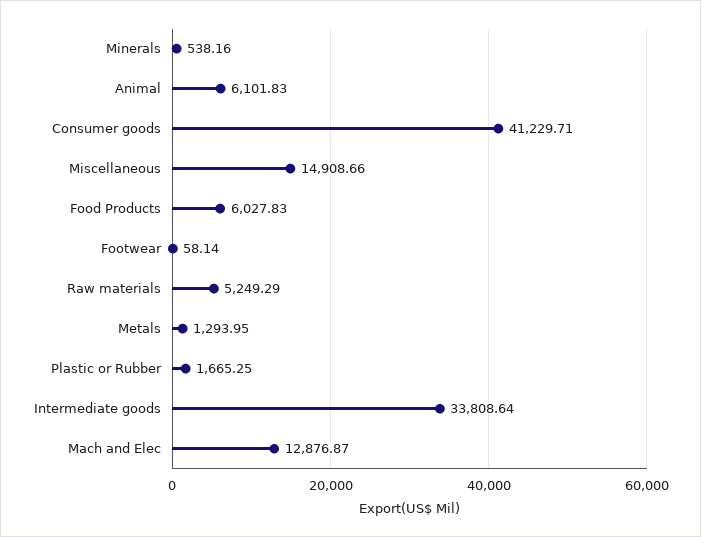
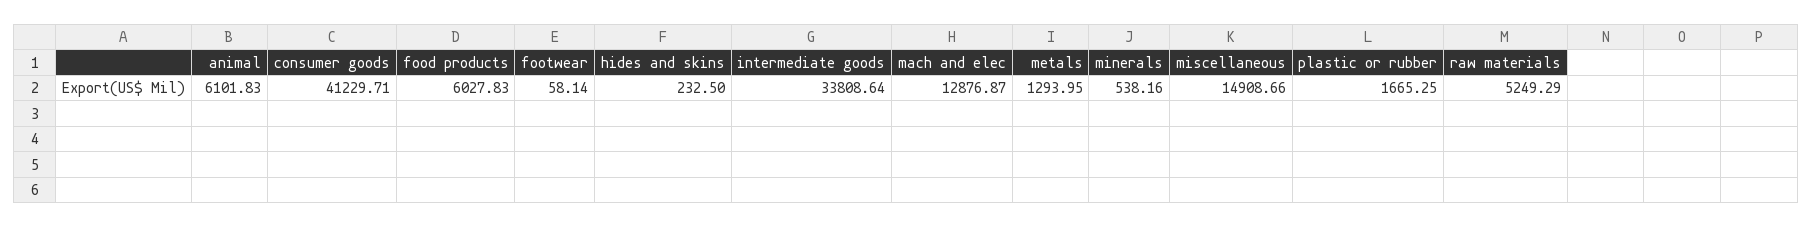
hides and skins: none -> 232.5

